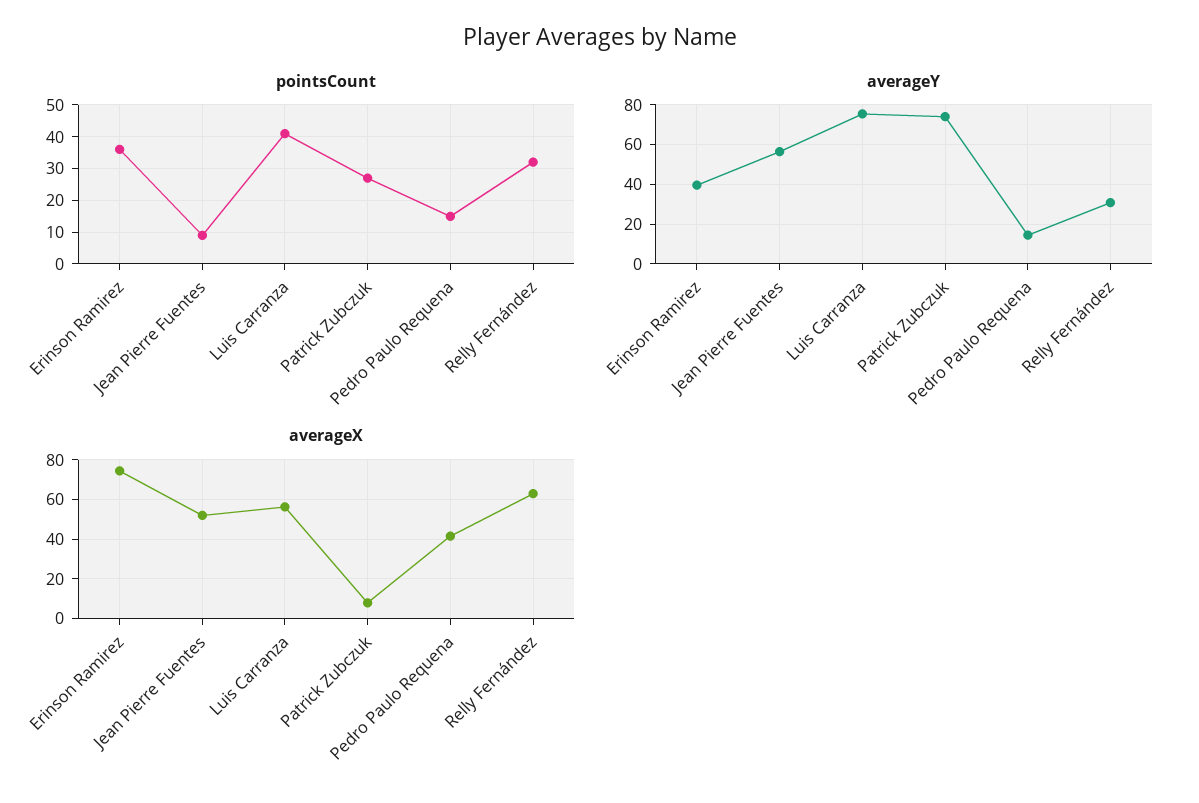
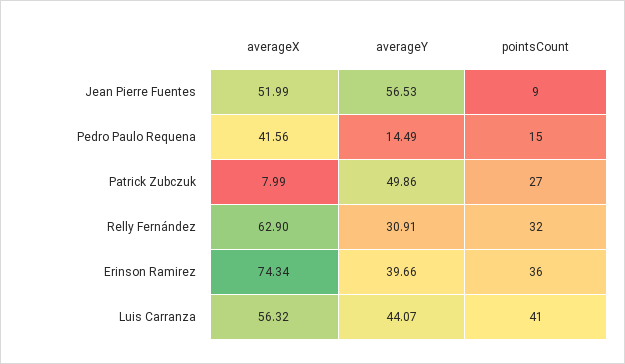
averageY, Luis Carranza: 75 -> 44.07
averageY, Patrick Zubczuk: 75 -> 49.86

